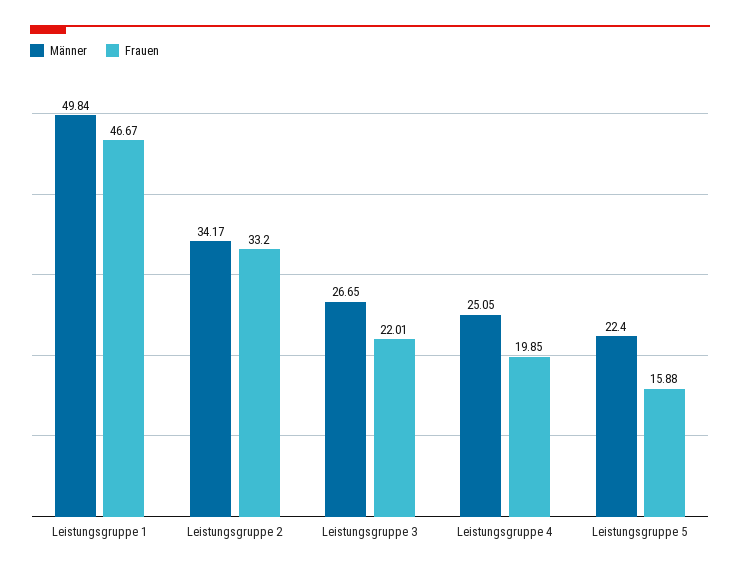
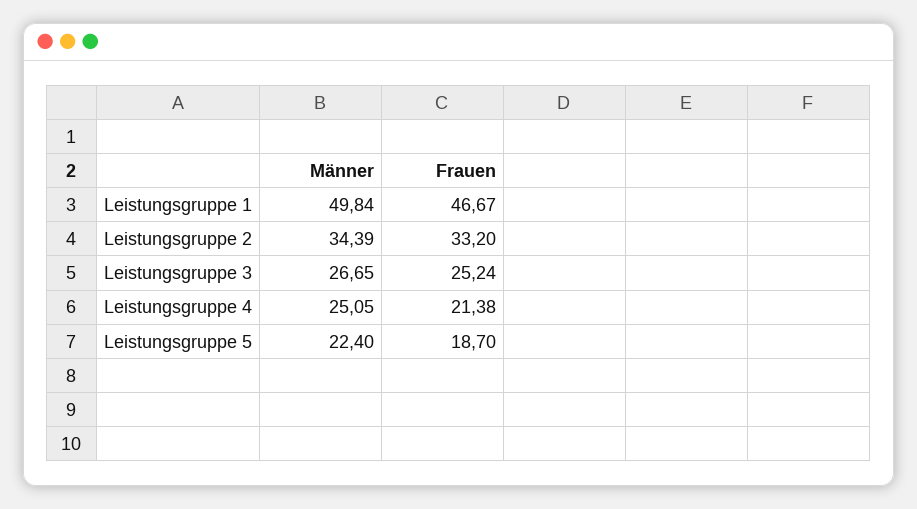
Männer, Leistungsgruppe 2: 34.17 -> 34.39
Frauen, Leistungsgruppe 3: 22.01 -> 25.24
Frauen, Leistungsgruppe 4: 19.85 -> 21.38
Frauen, Leistungsgruppe 5: 15.88 -> 18.7

